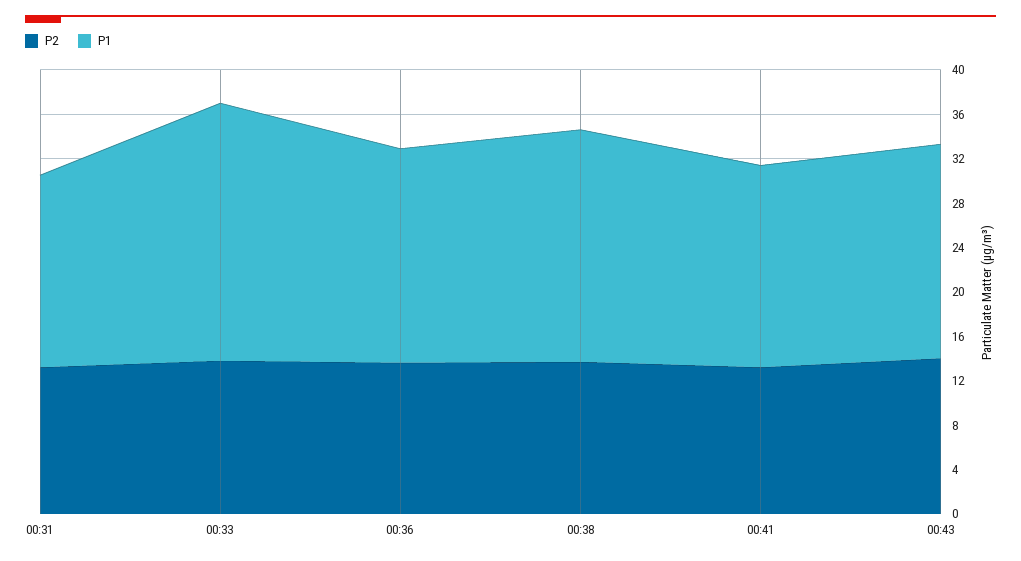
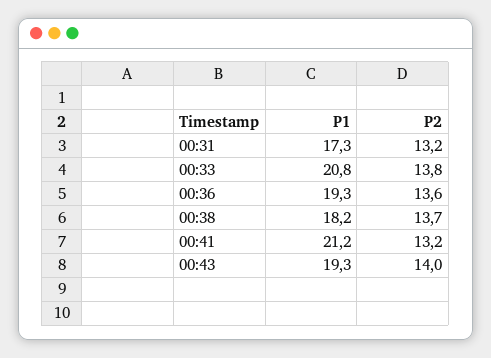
P1, 00:33: 23 -> 20.8
P1, 00:38: 21 -> 18.2
P1, 00:41: 18 -> 21.2

